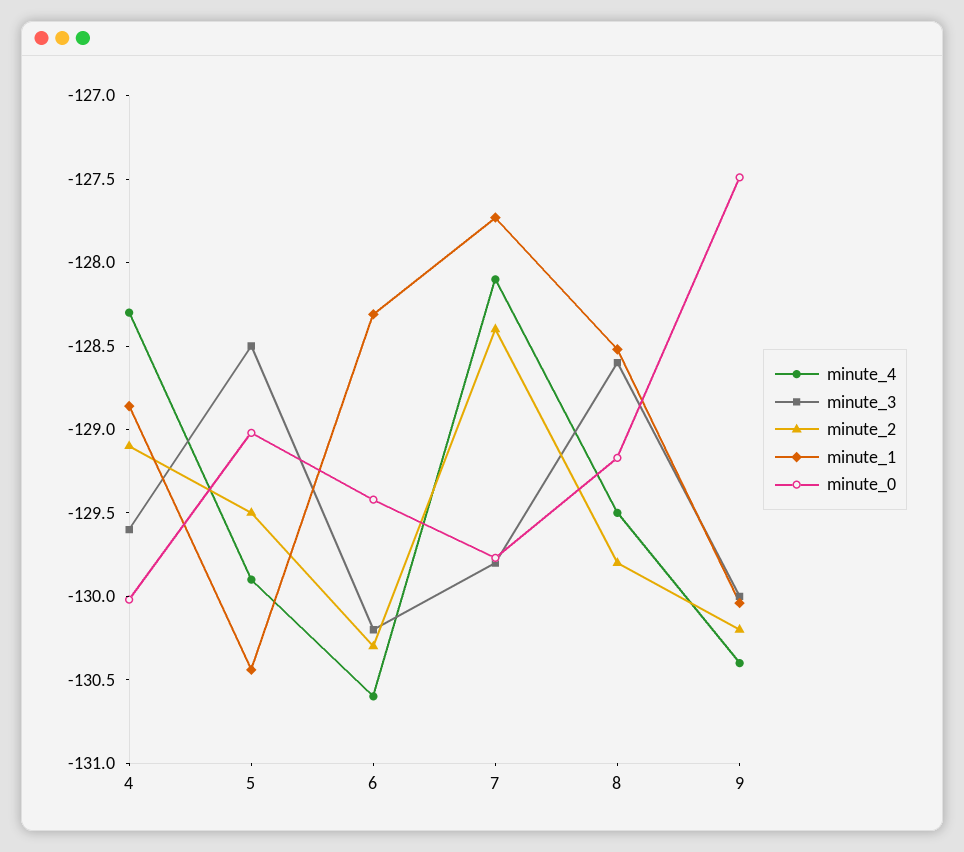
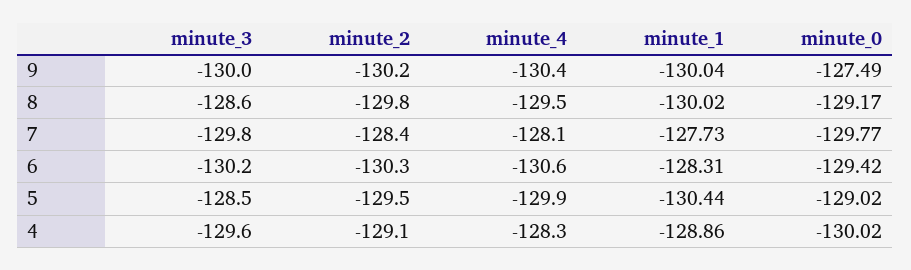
minute_1, 8: -128.5 -> -130.02

